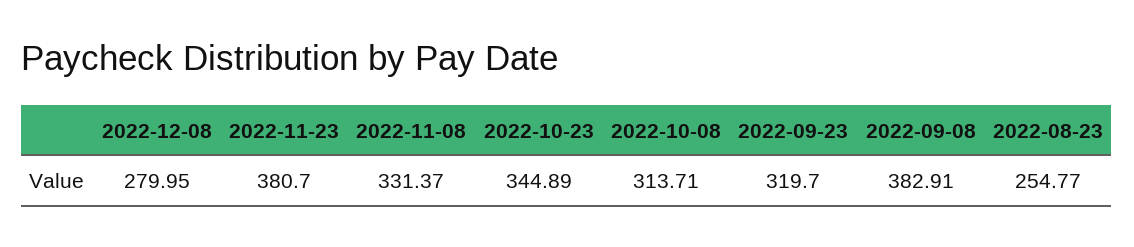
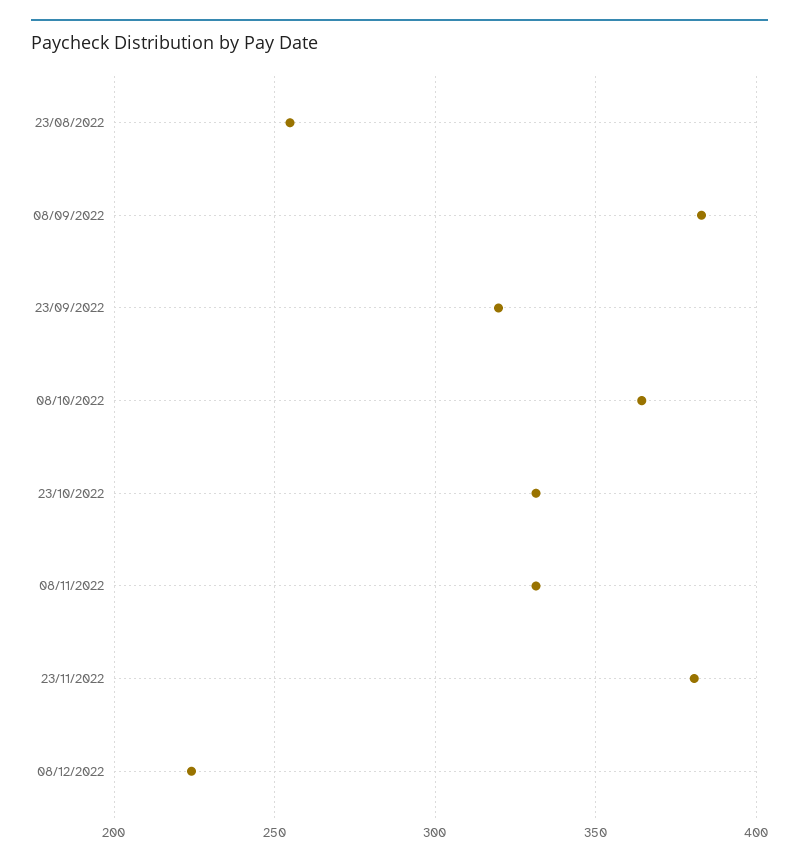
2022-12-08: 279.95 -> 225
2022-10-23: 344.89 -> 330
2022-10-08: 313.71 -> 365

